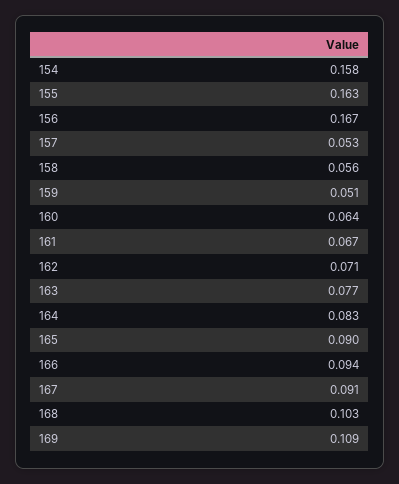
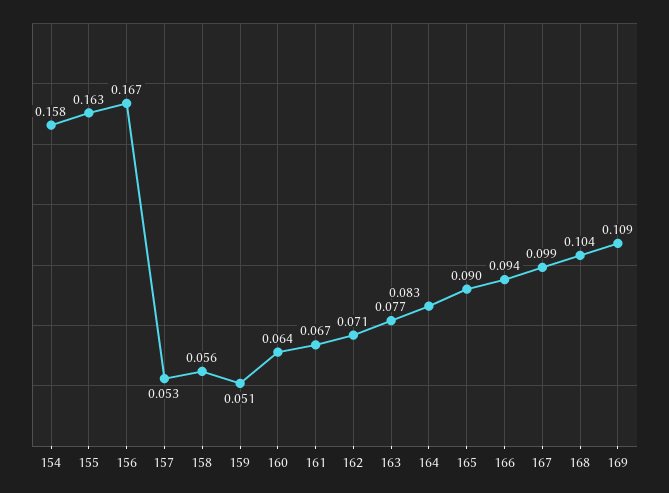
167: 0.091 -> 0.099
168: 0.103 -> 0.104

